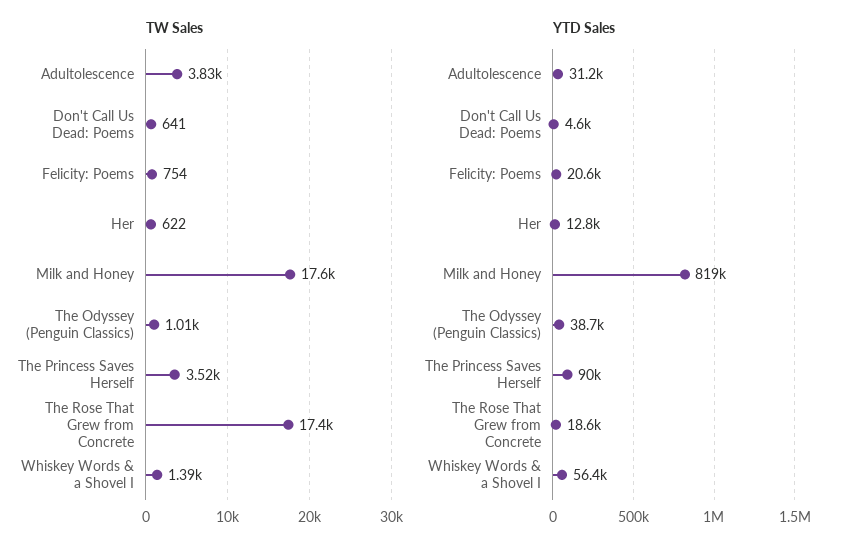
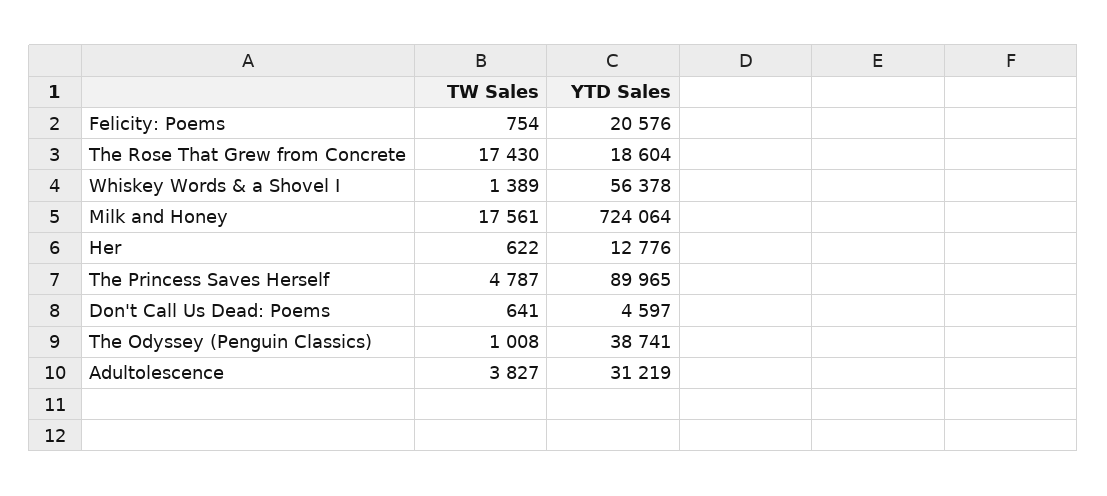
TW Sales, The Princess Saves Herself: 3520 -> 4787
YTD Sales, Milk and Honey: 819000 -> 724064

